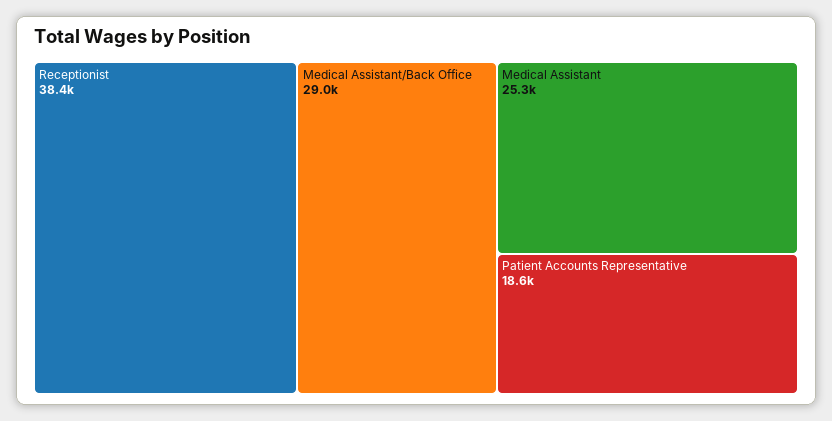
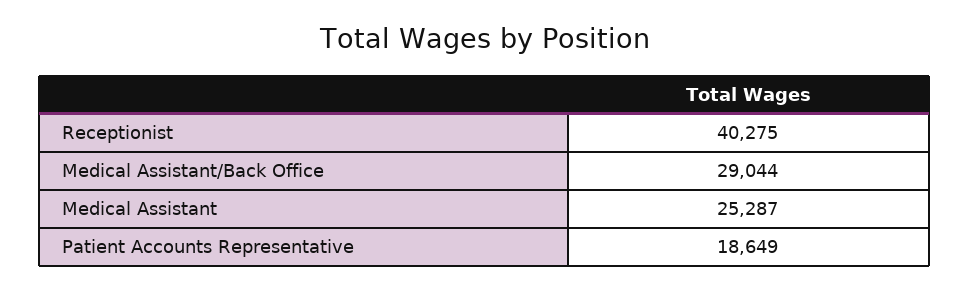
Receptionist: 38400 -> 40275

